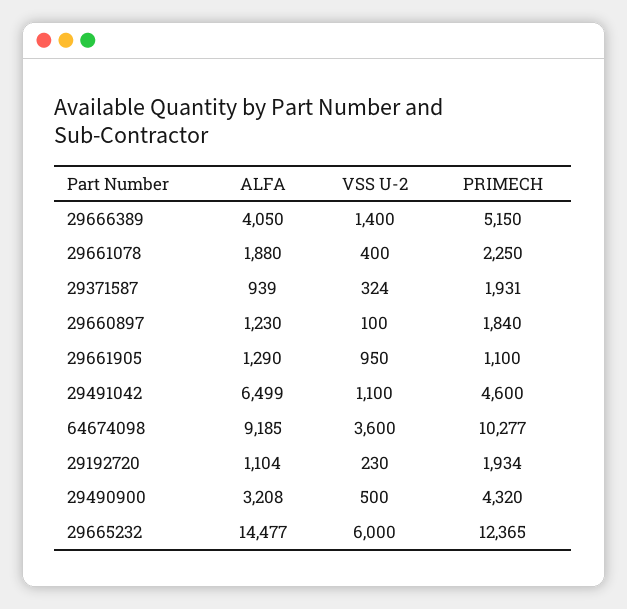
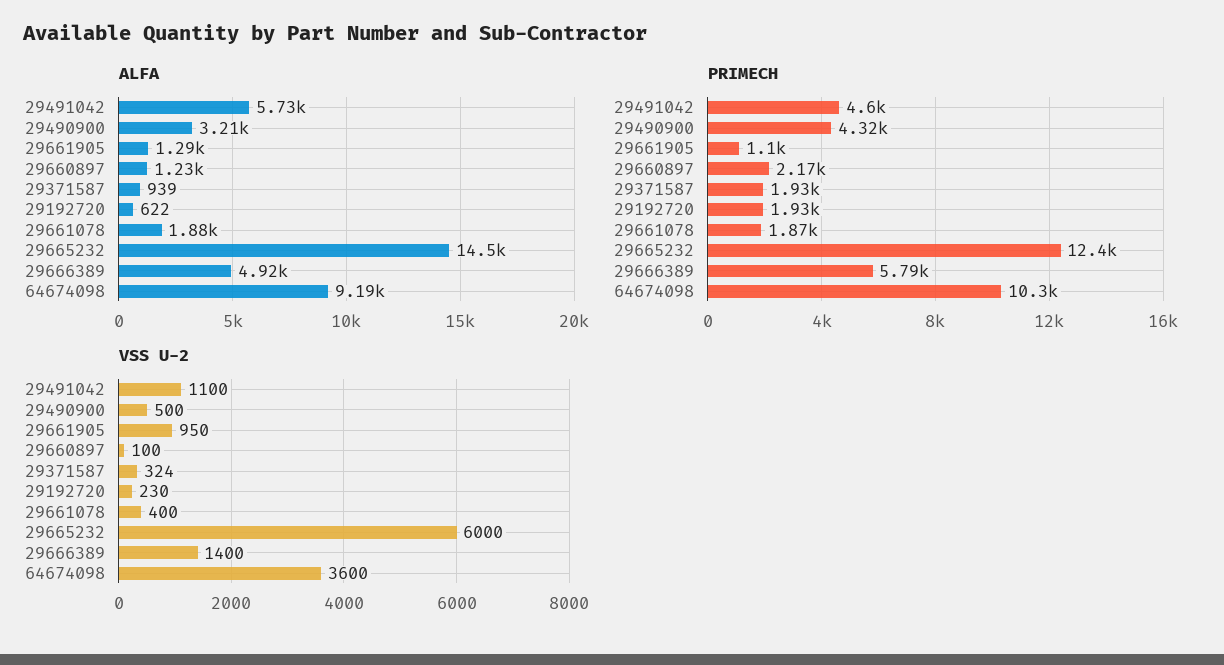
ALFA, 29666389: 4050 -> 4920
PRIMECH, 29666389: 5150 -> 5790
PRIMECH, 29661078: 2250 -> 1870
PRIMECH, 29660897: 1840 -> 2170
ALFA, 29491042: 6499 -> 5730
ALFA, 29192720: 1104 -> 622

